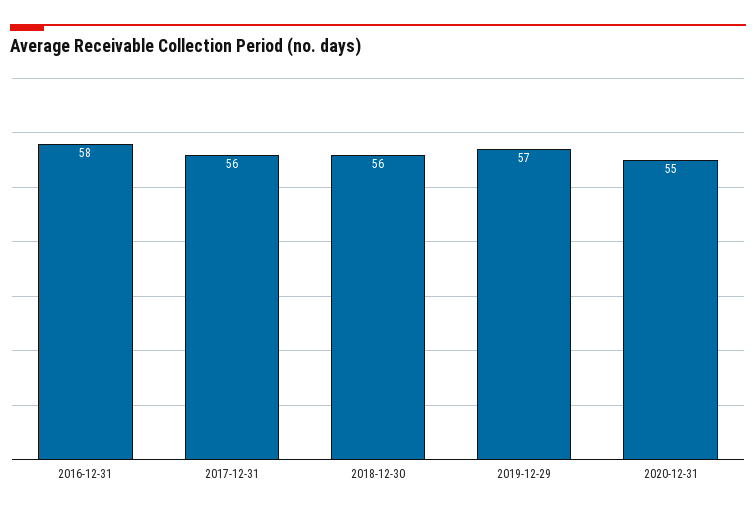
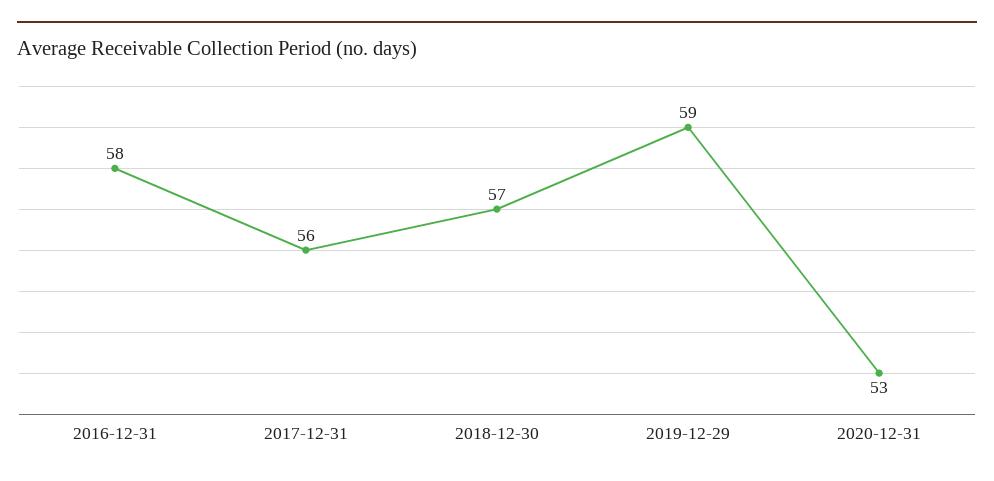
2018-12-30: 56 -> 57
2019-12-29: 57 -> 59
2020-12-31: 55 -> 53

